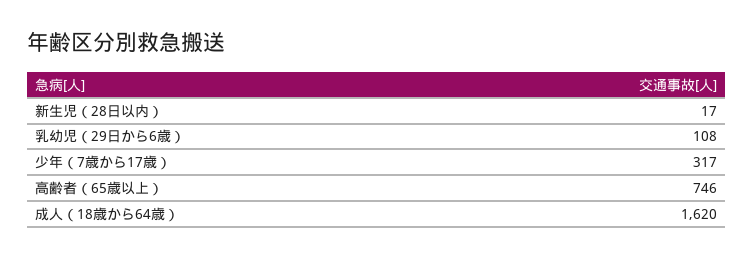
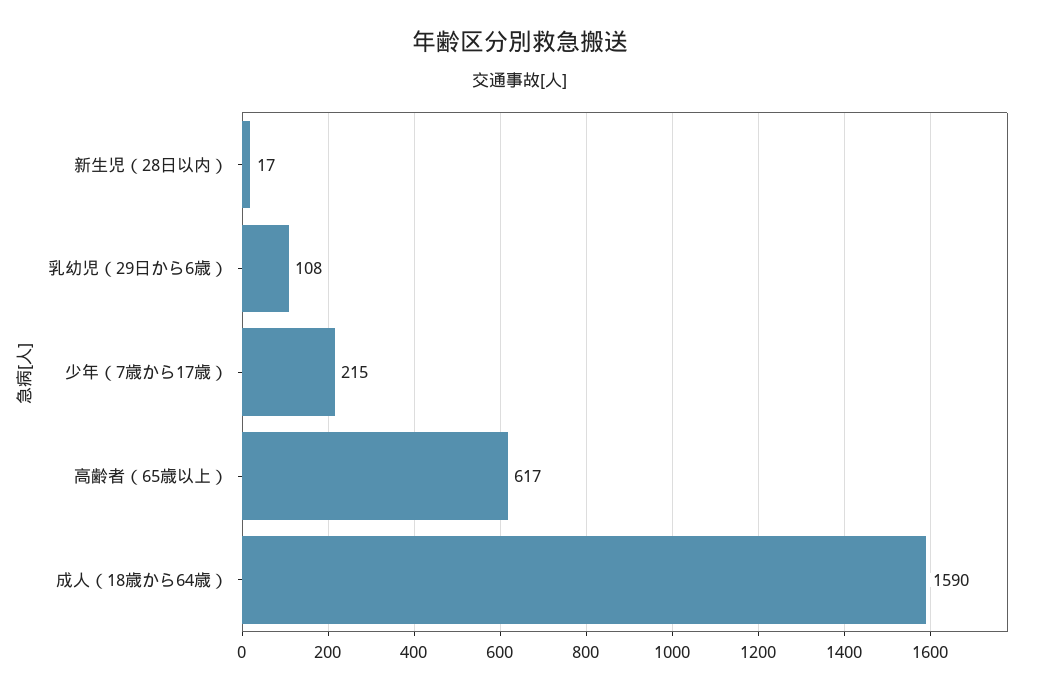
少年（7歳から17歳）: 317 -> 215
高齢者（65歳以上）: 746 -> 617
成人（18歳から64歳）: 1620 -> 1590

